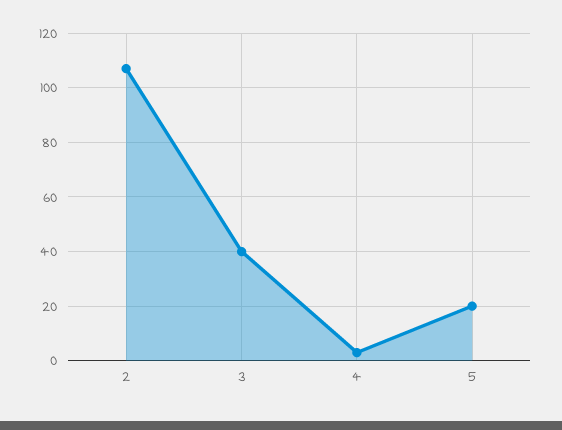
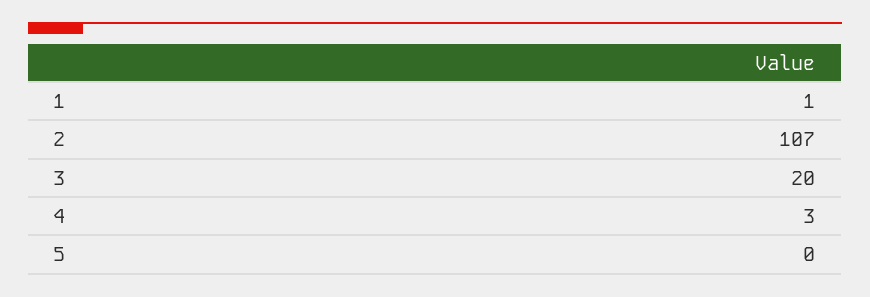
3: 40 -> 20
5: 20 -> 0
1: none -> 1

